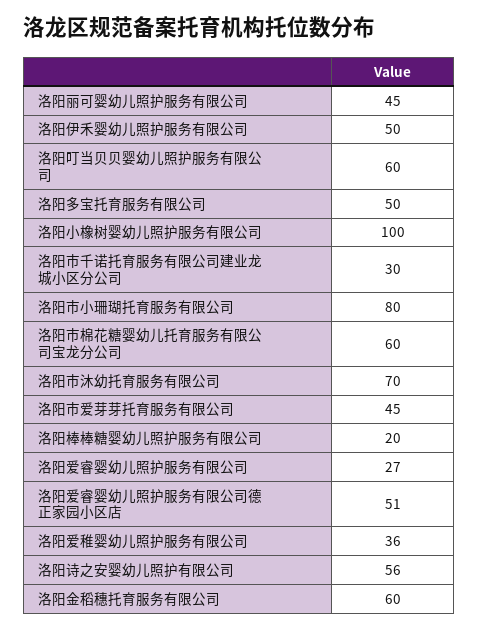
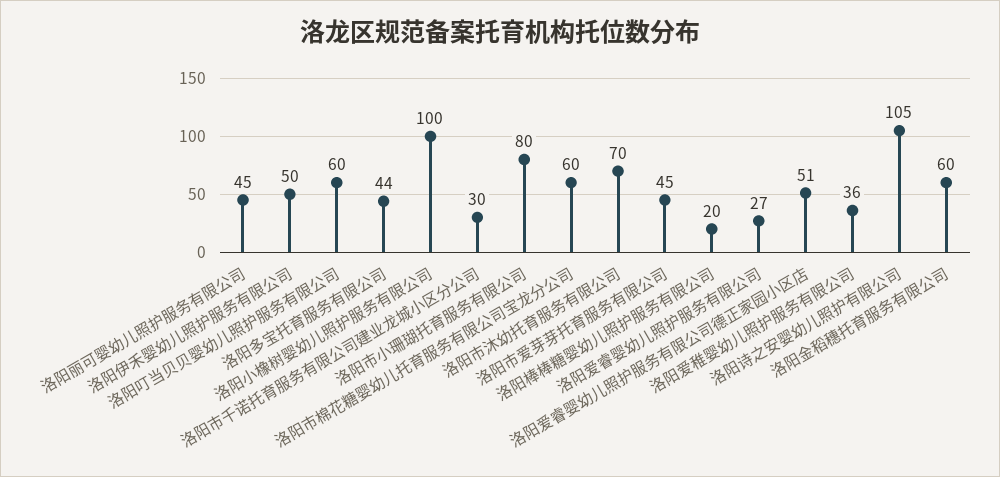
洛阳多宝托育服务有限公司: 50 -> 44
洛阳诗之安婴幼儿照护有限公司: 56 -> 105

